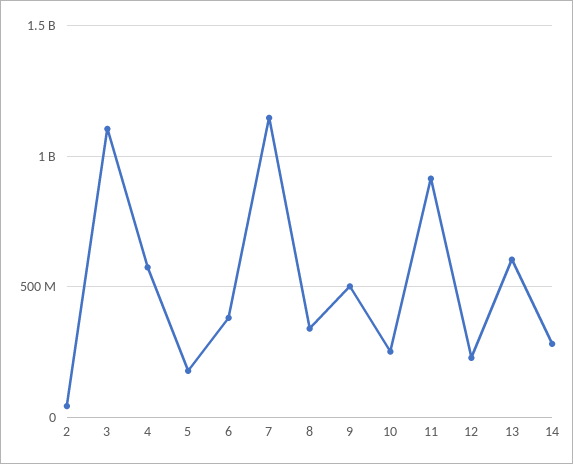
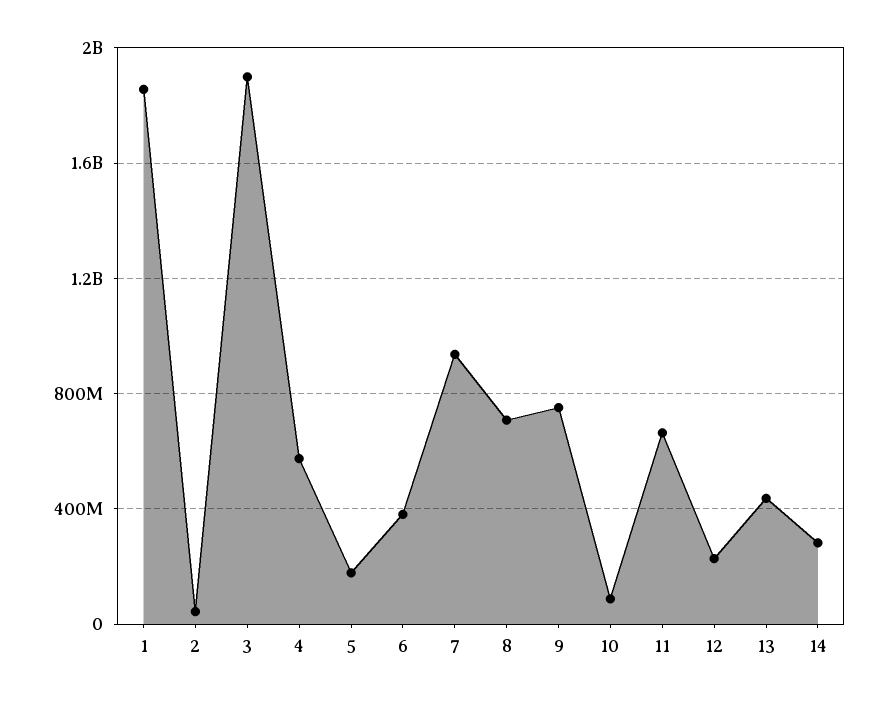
3: 1100000000 -> 1900000000
7: 1150000000 -> 950000000
8: 350000000 -> 700000000
9: 500000000 -> 750000000
10: 250000000 -> 100000000
11: 900000000 -> 650000000
13: 600000000 -> 450000000
1: none -> 1850000000

